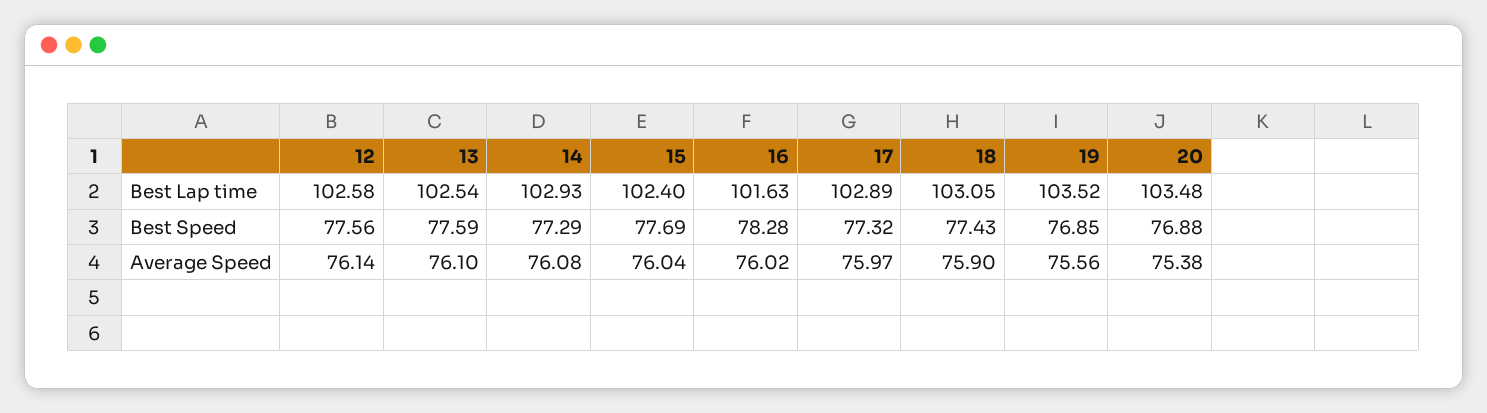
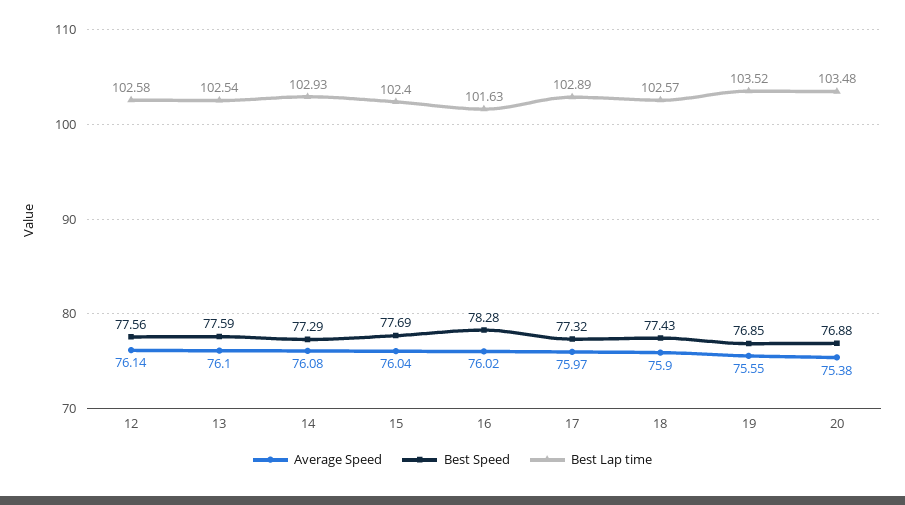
Best Lap time, 18: 103.05 -> 102.57
Average Speed, 19: 75.56 -> 75.55

